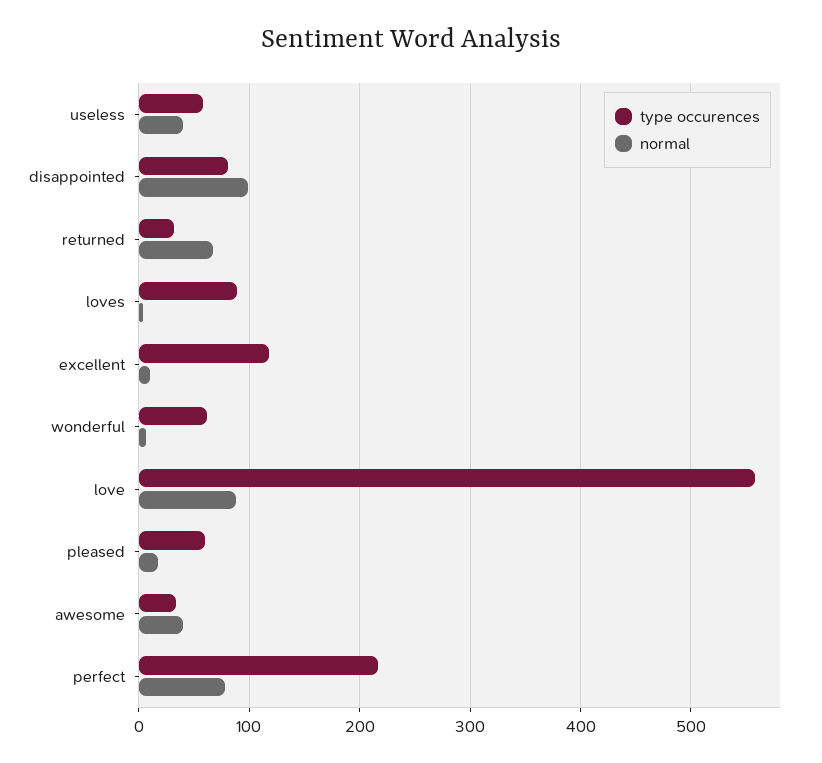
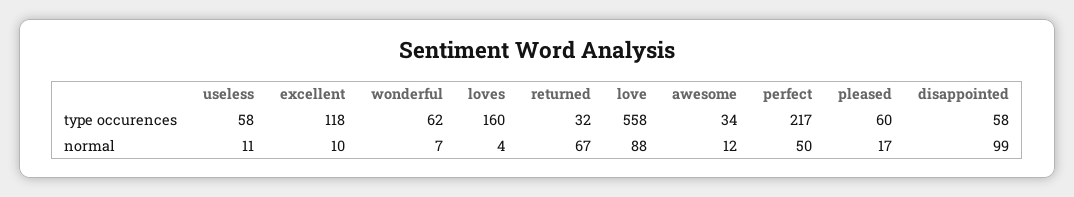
normal, useless: 40 -> 11
type occurences, disappointed: 80 -> 58
type occurences, loves: 90 -> 160
normal, awesome: 40 -> 12
normal, perfect: 80 -> 50

